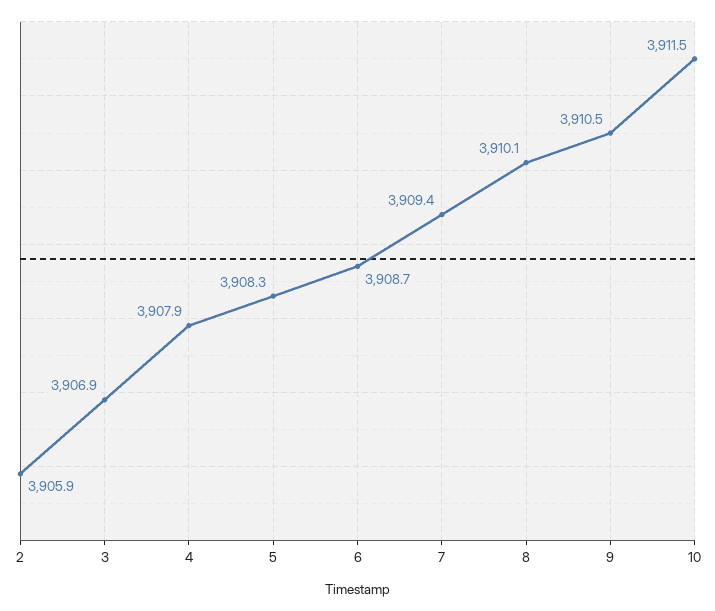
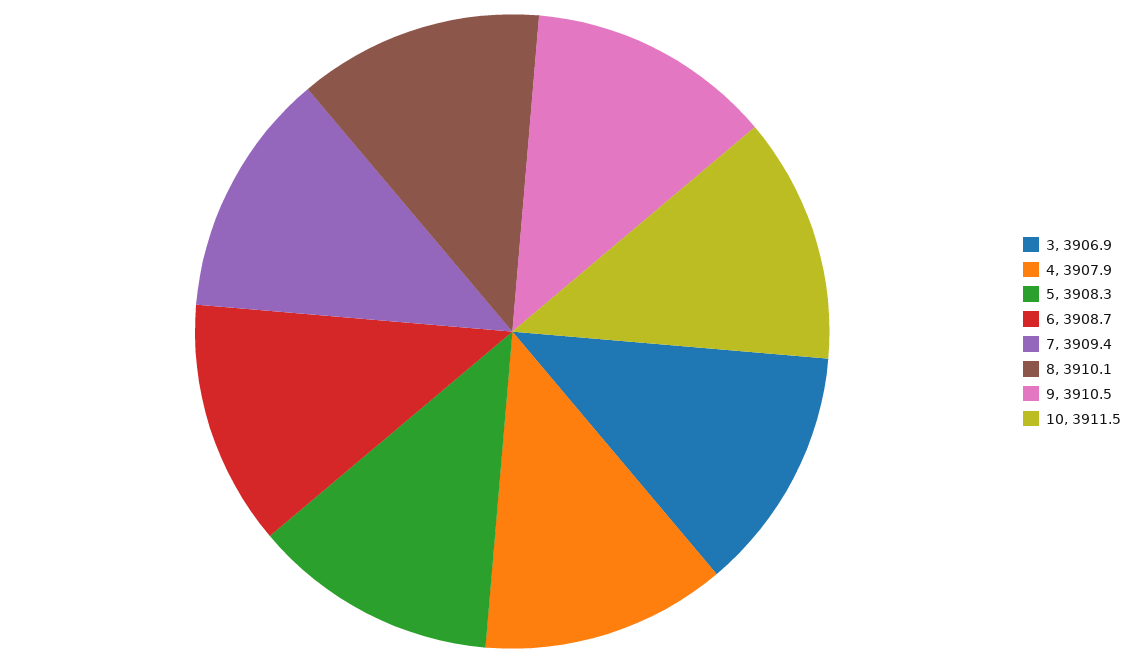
2: 3905.9 -> none

